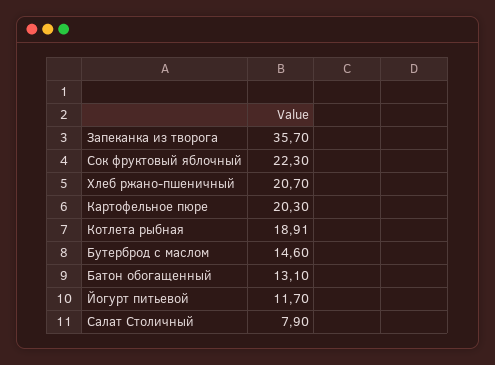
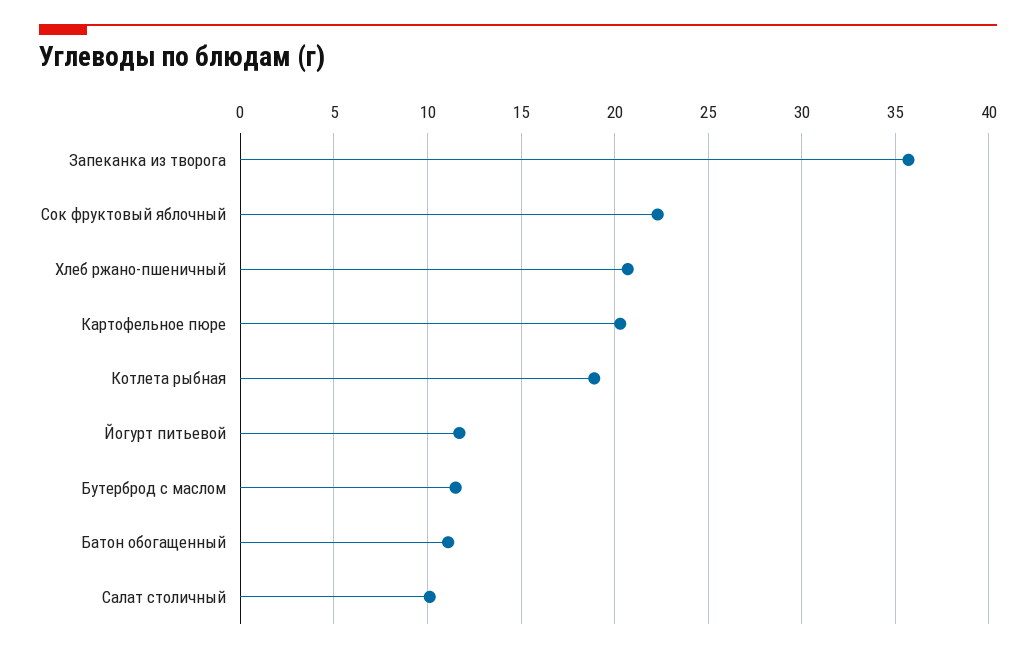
Бутерброд с маслом: 14.6 -> 11.5
Батон обогащенный: 13.1 -> 11
Салат Столичный: 7.9 -> 10

